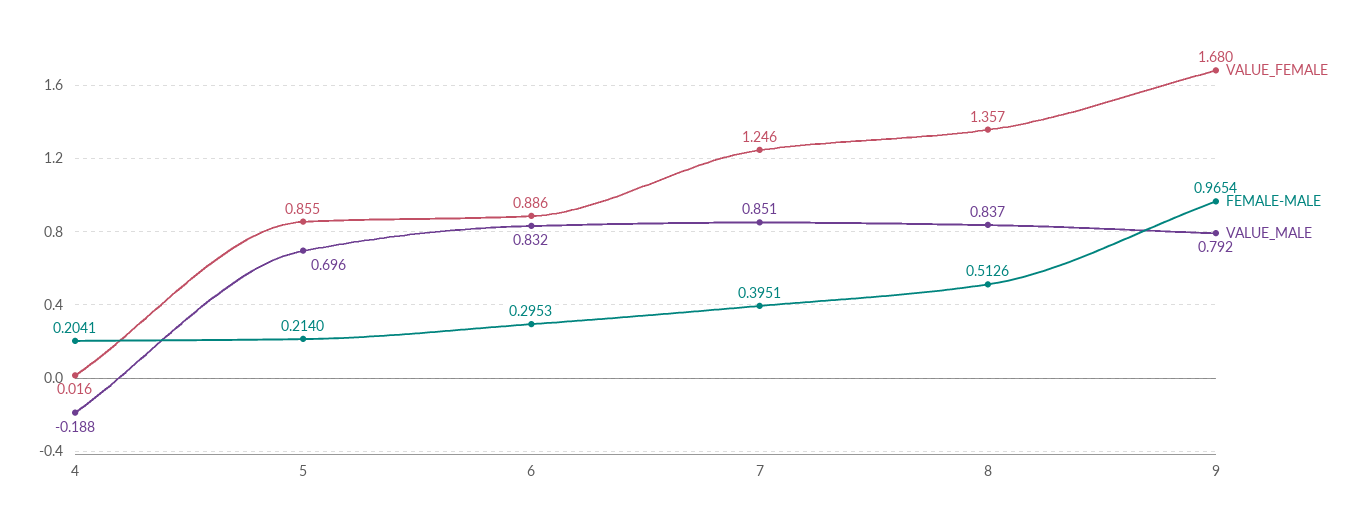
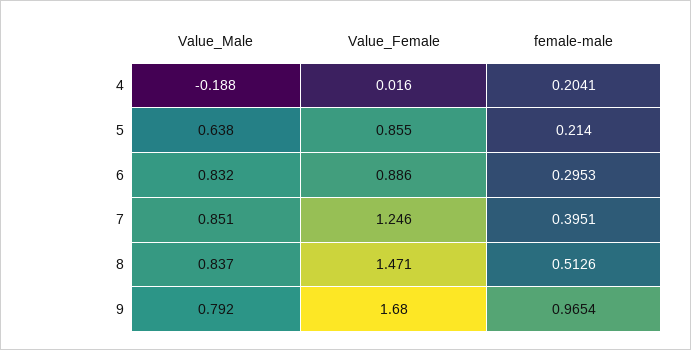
VALUE_MALE, 5: 0.696 -> 0.638
VALUE_FEMALE, 8: 1.357 -> 1.471

